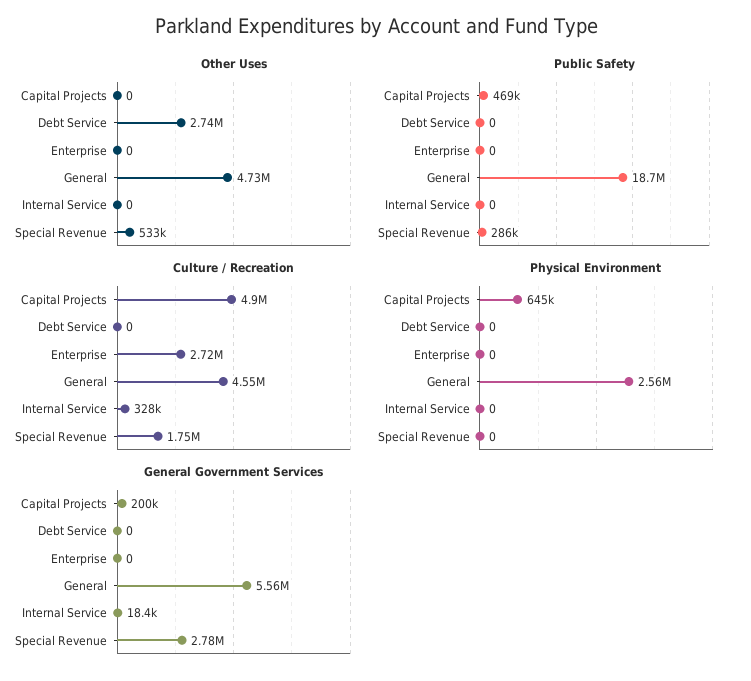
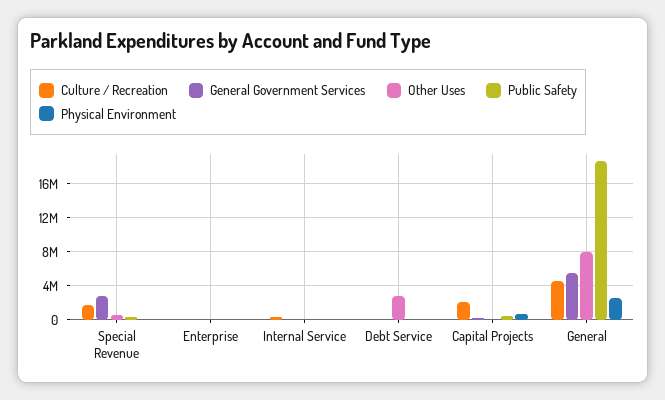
Other Uses, General: 4730000 -> 8000000
Culture / Recreation, Capital Projects: 4900000 -> 2000000
Culture / Recreation, Enterprise: 2720000 -> 0

